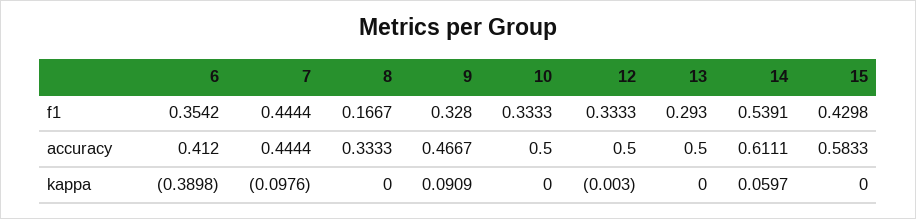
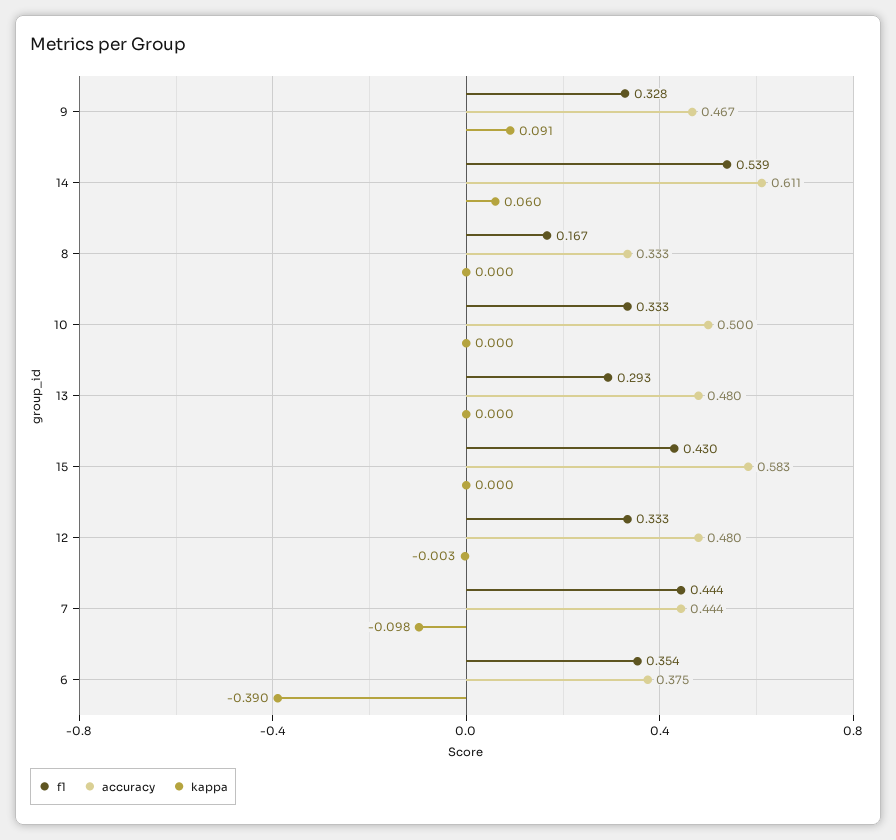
accuracy, 6: 0.412 -> 0.375
accuracy, 12: 0.5 -> 0.48
accuracy, 13: 0.5 -> 0.48

